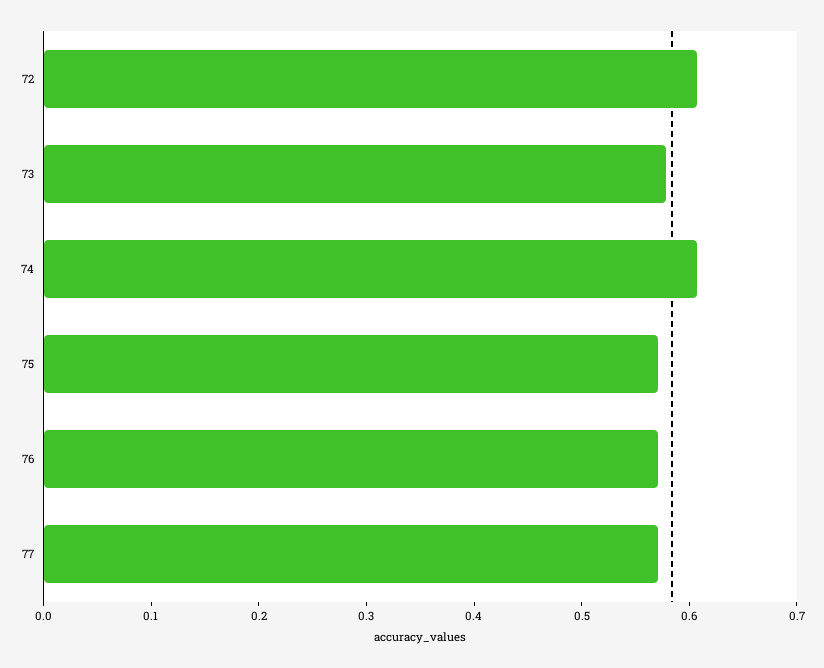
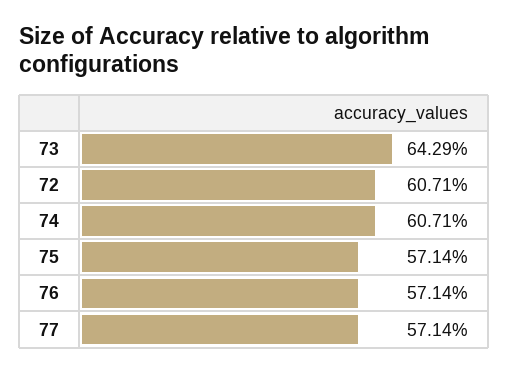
73: 0.58 -> 0.6429

